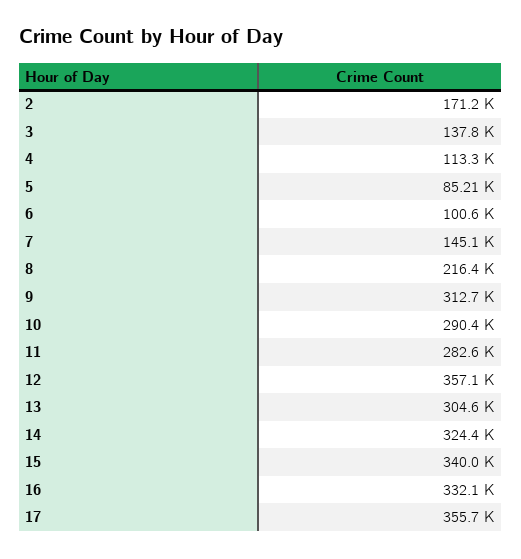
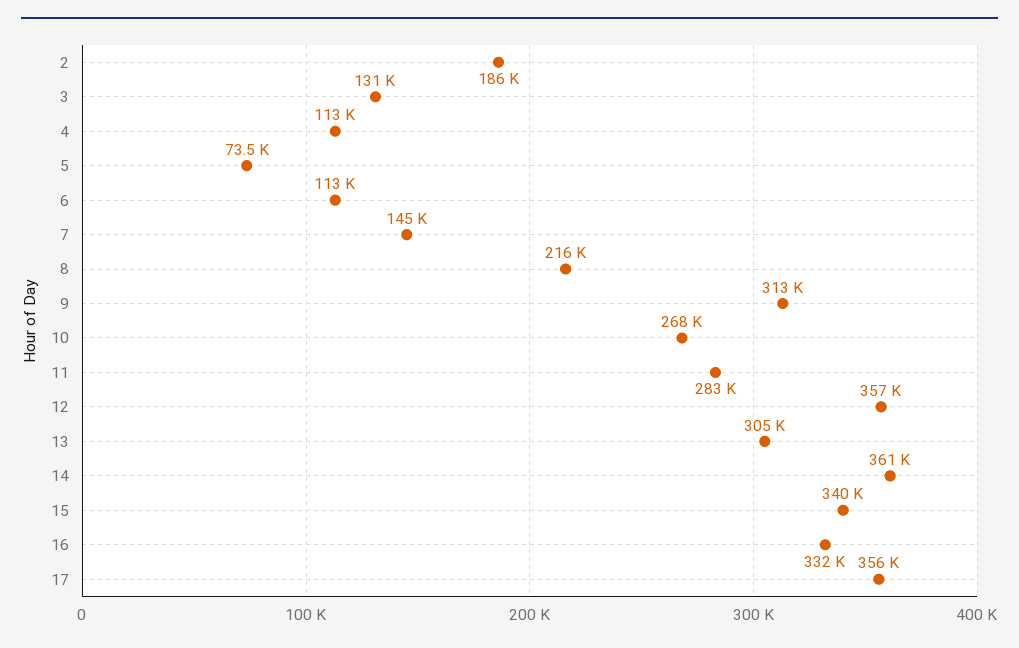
2: 171200 -> 186000
3: 137800 -> 131000
5: 85210 -> 73500
6: 100600 -> 113000
10: 290400 -> 268000
14: 324400 -> 361000

